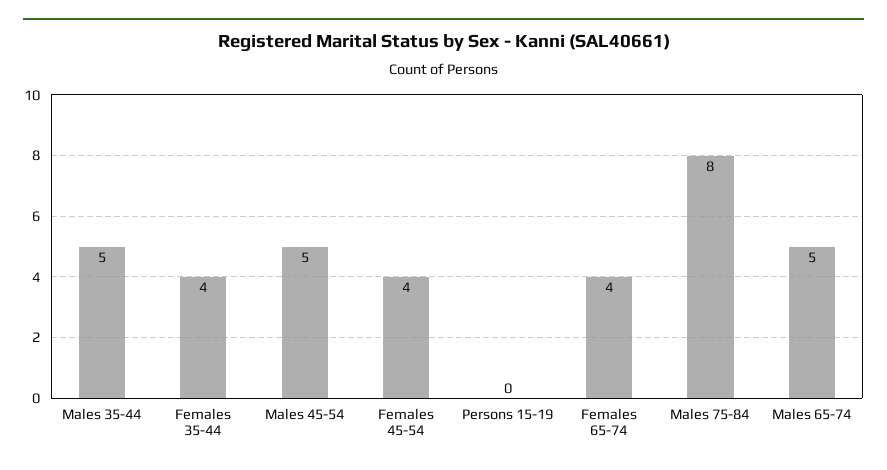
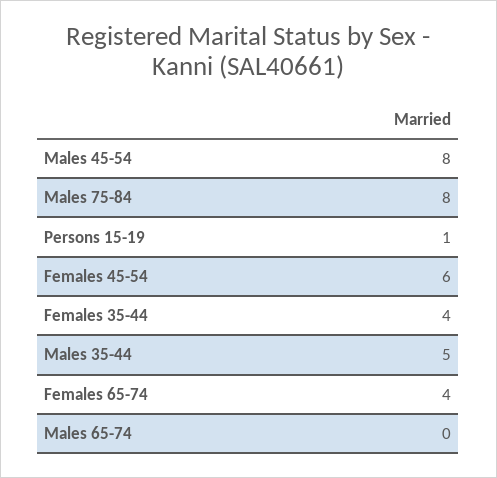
Males 45-54: 5 -> 8
Females 45-54: 4 -> 6
Persons 15-19: 0 -> 1
Males 65-74: 5 -> 0

